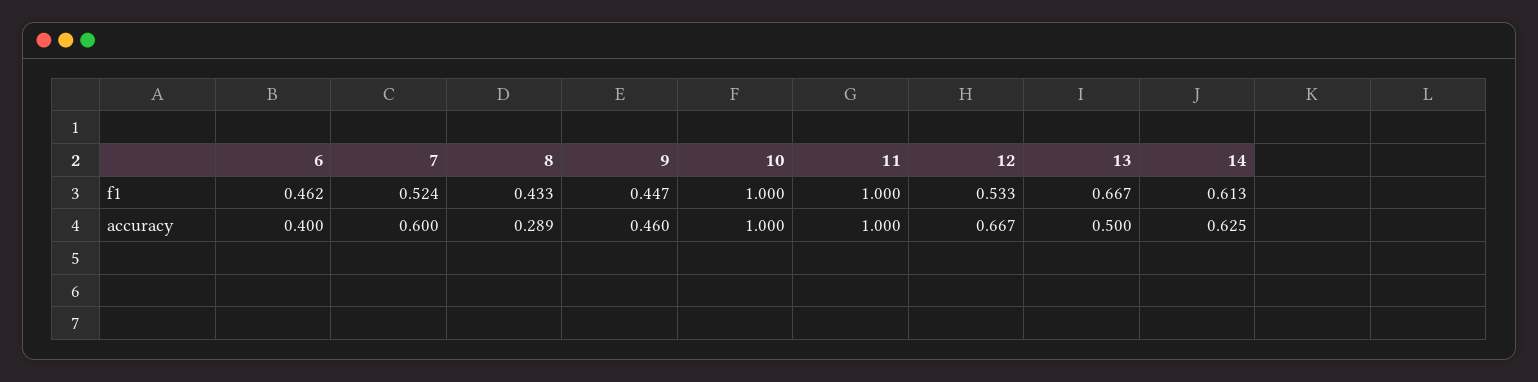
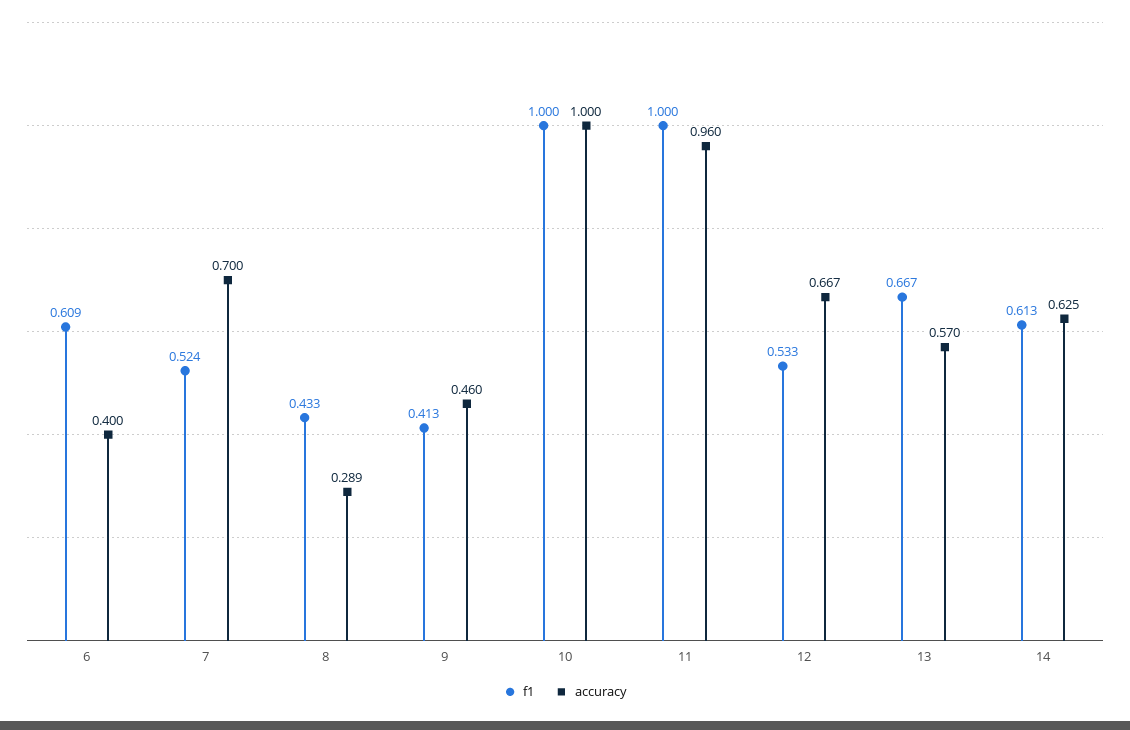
f1, 6: 0.462 -> 0.609
f1, 9: 0.447 -> 0.413
accuracy, 7: 0.6 -> 0.7
accuracy, 11: 1 -> 0.96
accuracy, 13: 0.5 -> 0.57

